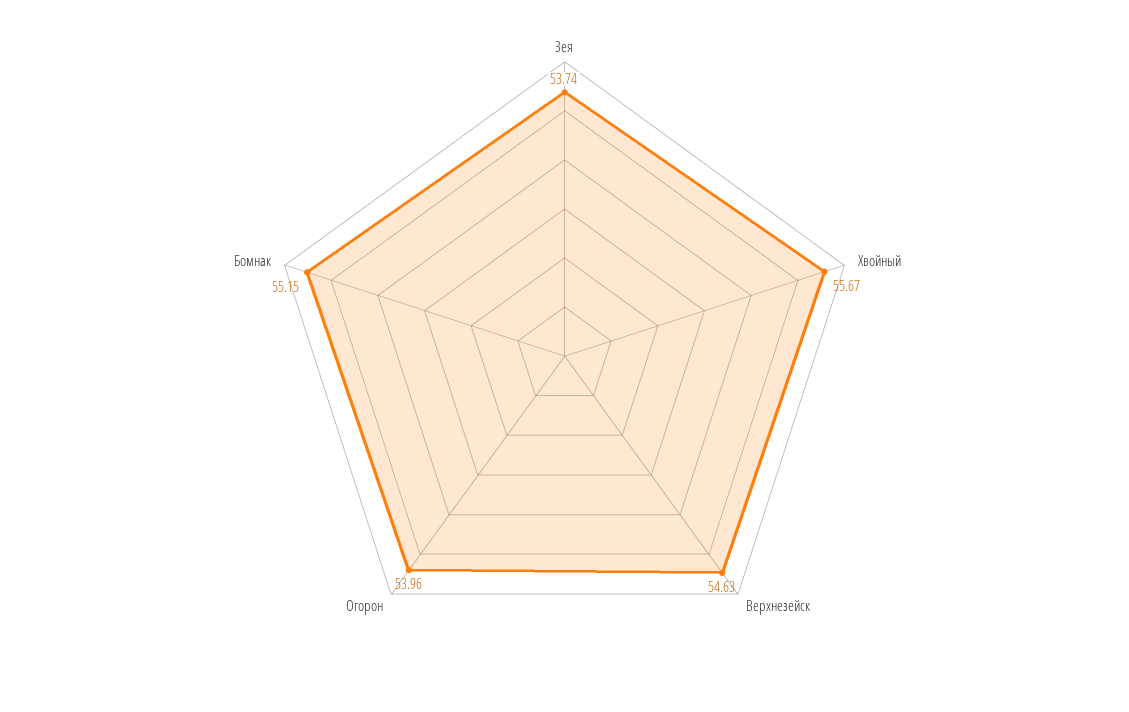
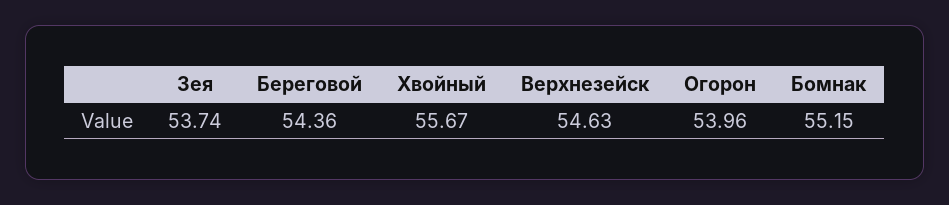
Береговой: none -> 54.36

